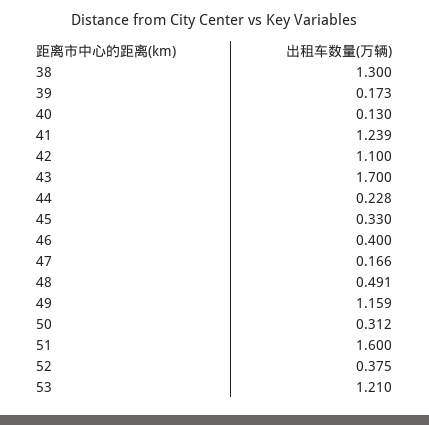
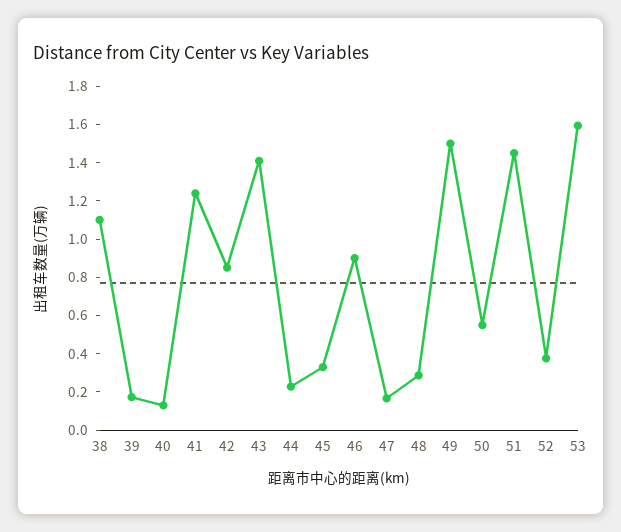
38: 1.3 -> 1.1
42: 1.1 -> 0.85
43: 1.7 -> 1.4
46: 0.4 -> 0.9
48: 0.491 -> 0.3
49: 1.159 -> 1.5
50: 0.312 -> 0.55
51: 1.6 -> 1.45
53: 1.21 -> 1.6

